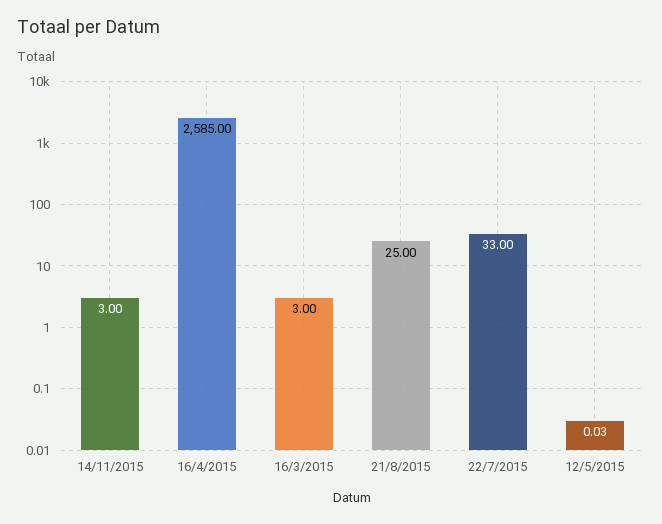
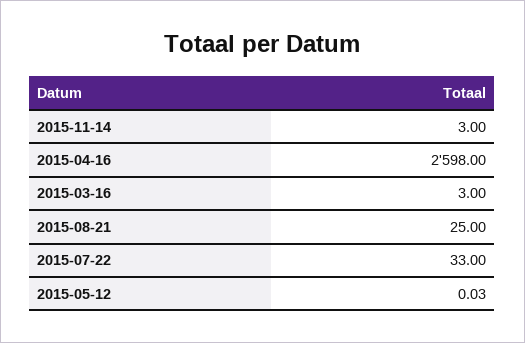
16/4/2015: 2585 -> 2598

